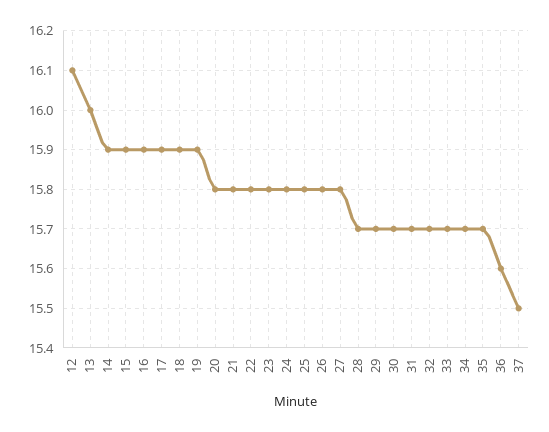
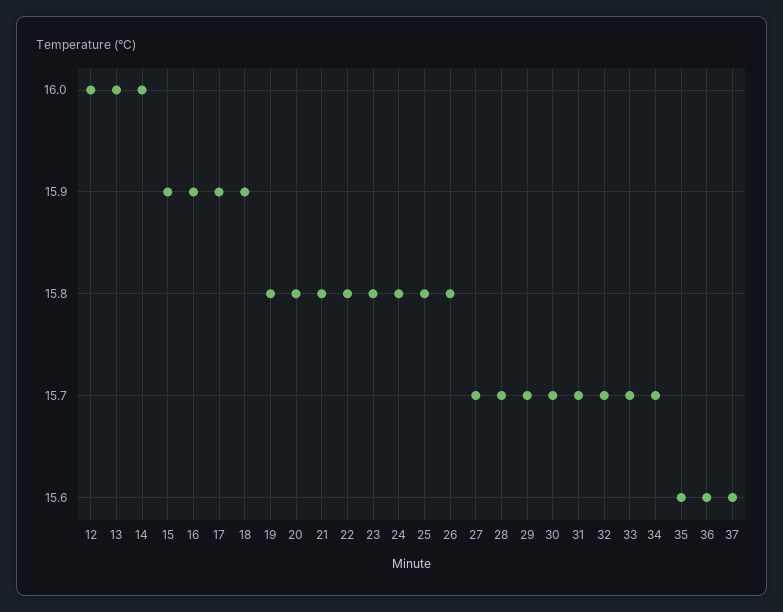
12: 16.1 -> 16
14: 15.9 -> 16
19: 15.9 -> 15.8
27: 15.8 -> 15.7
35: 15.7 -> 15.6
37: 15.5 -> 15.6

